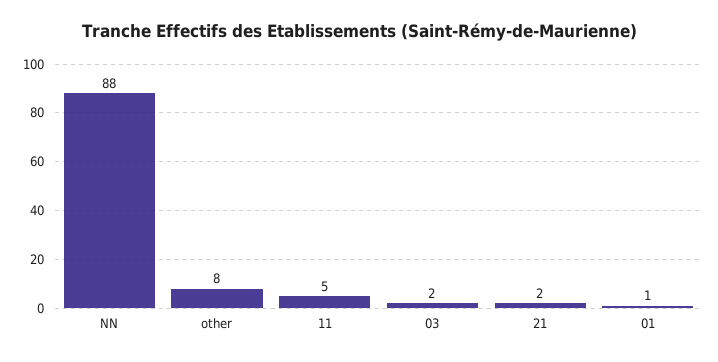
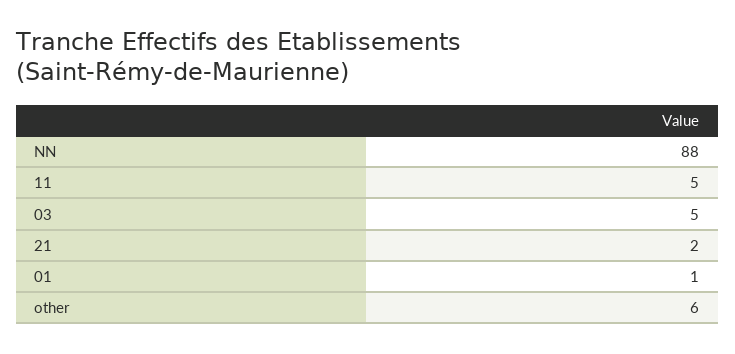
other: 8 -> 6
03: 2 -> 5

